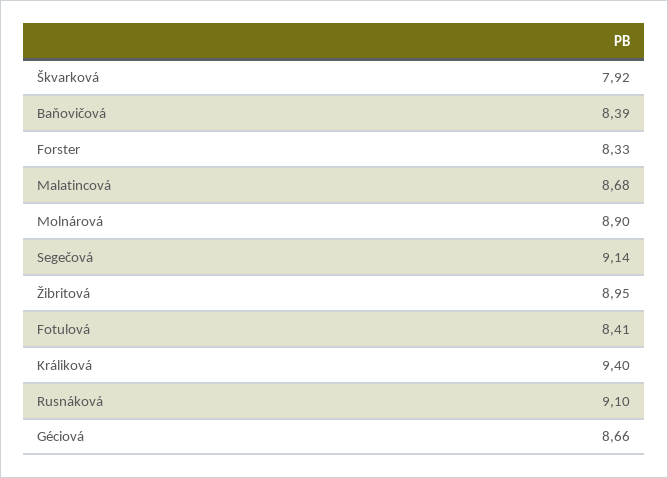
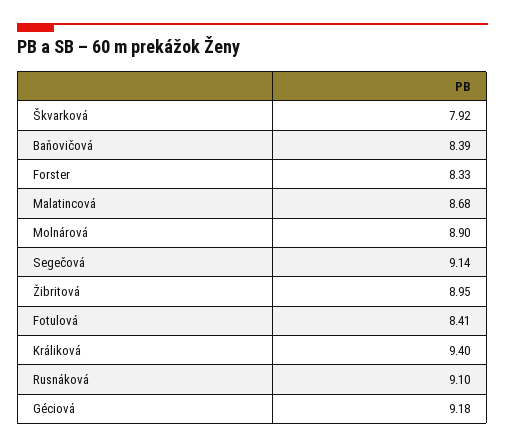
Géciová: 8.66 -> 9.18

